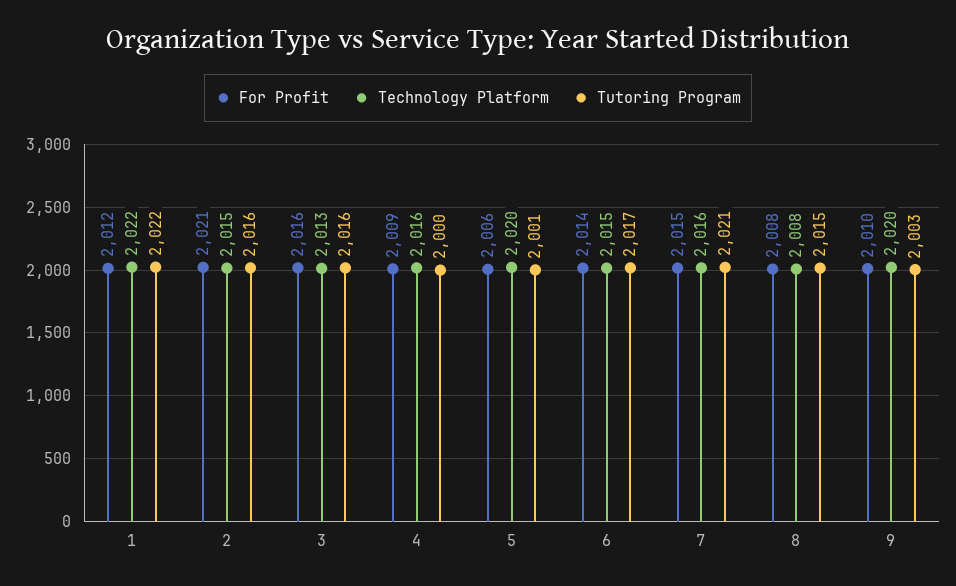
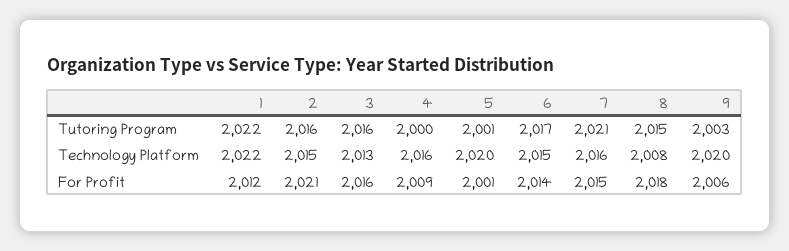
For Profit, 5: 2006 -> 2001
For Profit, 8: 2008 -> 2018
For Profit, 9: 2010 -> 2006

